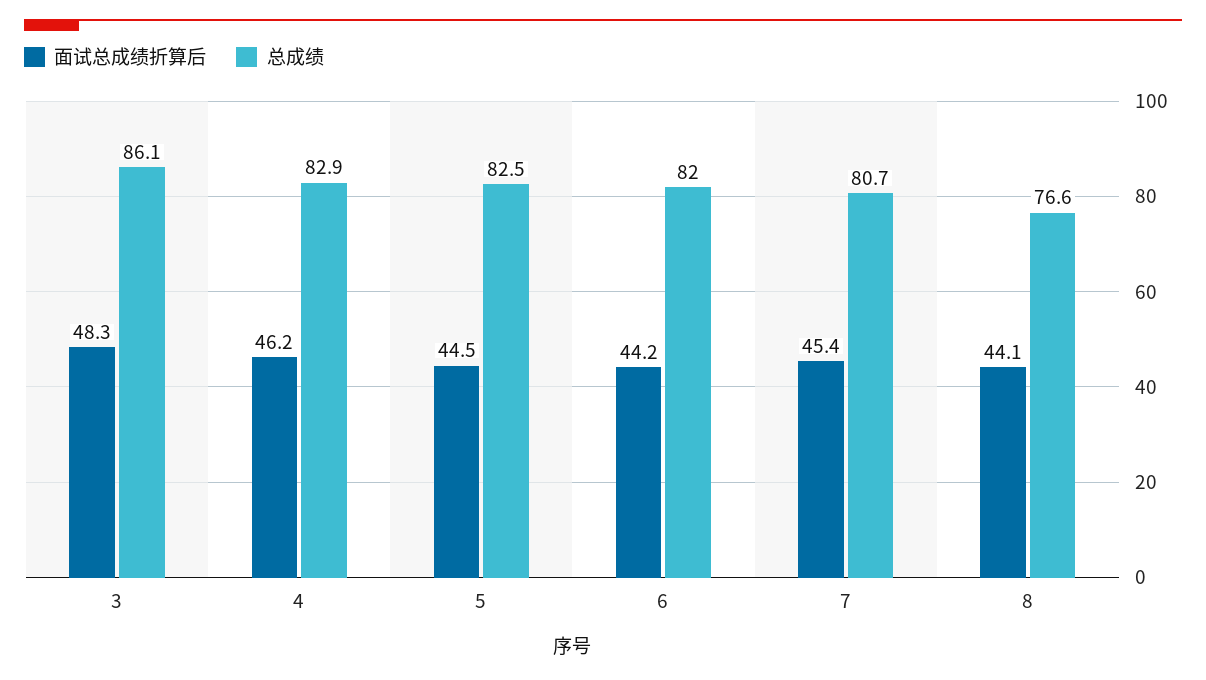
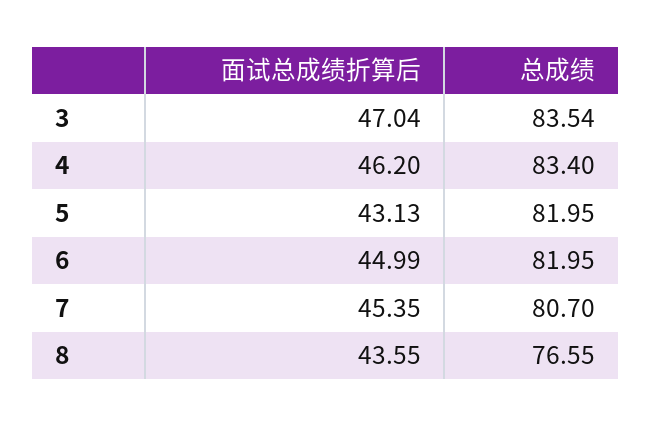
面试总成绩折算后, 3: 48.3 -> 47.04
总成绩, 3: 86.1 -> 83.54
总成绩, 4: 82.9 -> 83.4
面试总成绩折算后, 5: 44.5 -> 43.13
总成绩, 5: 82.5 -> 81.95
面试总成绩折算后, 6: 44.2 -> 44.99
面试总成绩折算后, 8: 44.1 -> 43.55

